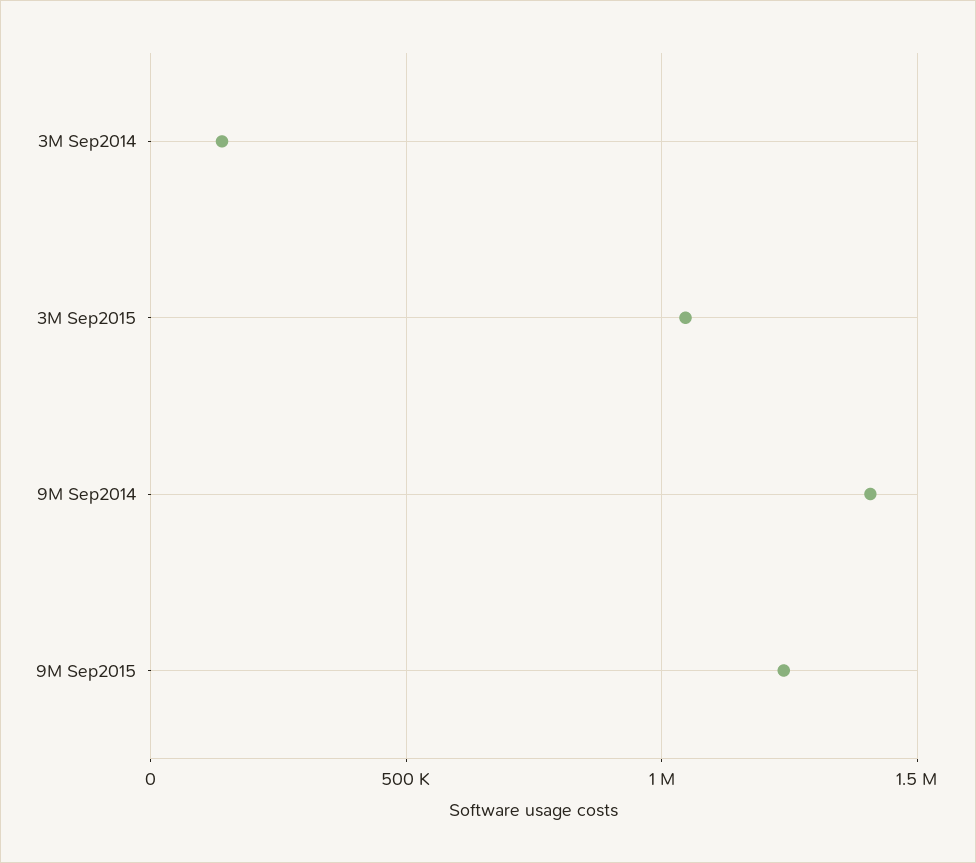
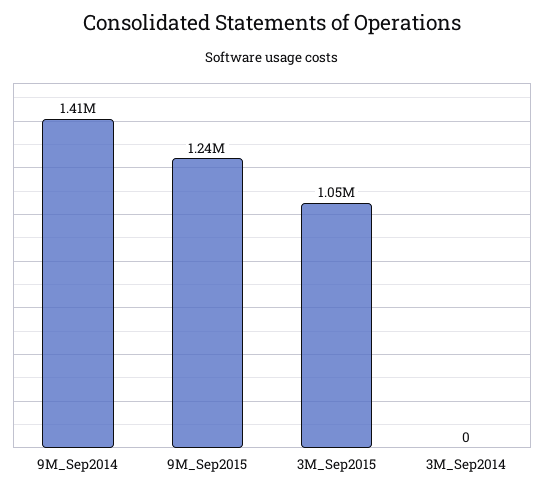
3M Sep2014: 150000 -> 0

